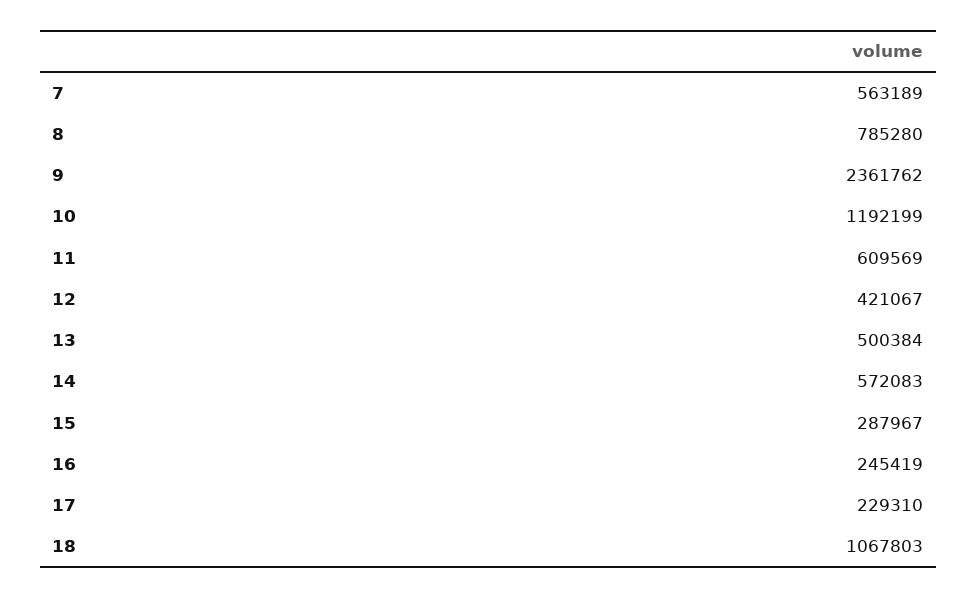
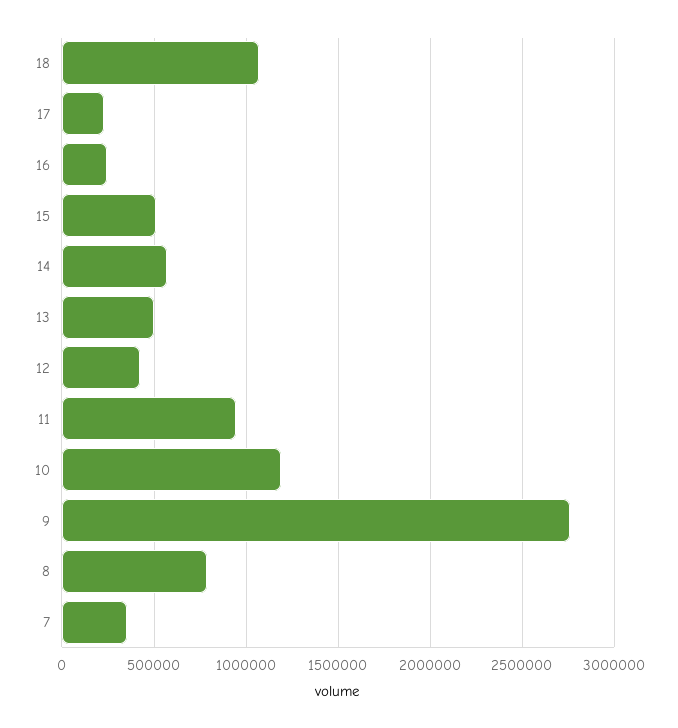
7: 563189 -> 350000
9: 2361762 -> 2750000
11: 609569 -> 950000
15: 287967 -> 500000

